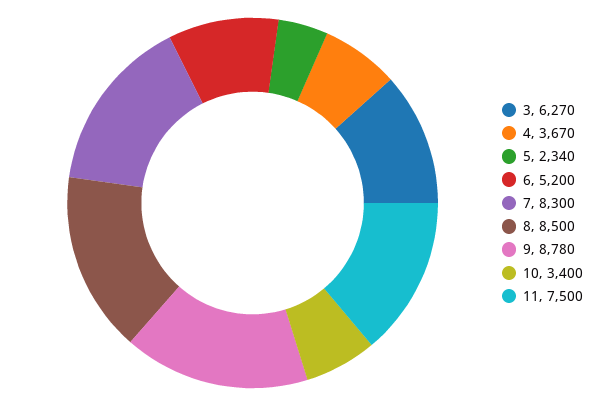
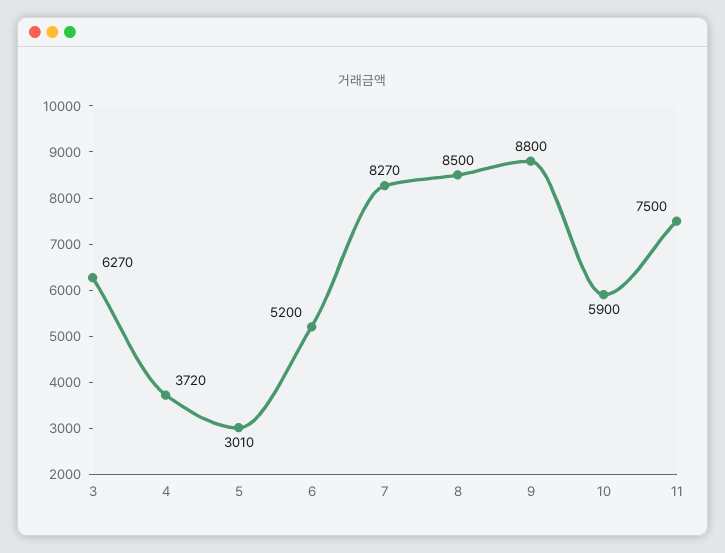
4: 3670 -> 3720
5: 2340 -> 3010
7: 8300 -> 8270
9: 8780 -> 8800
10: 3400 -> 5900

